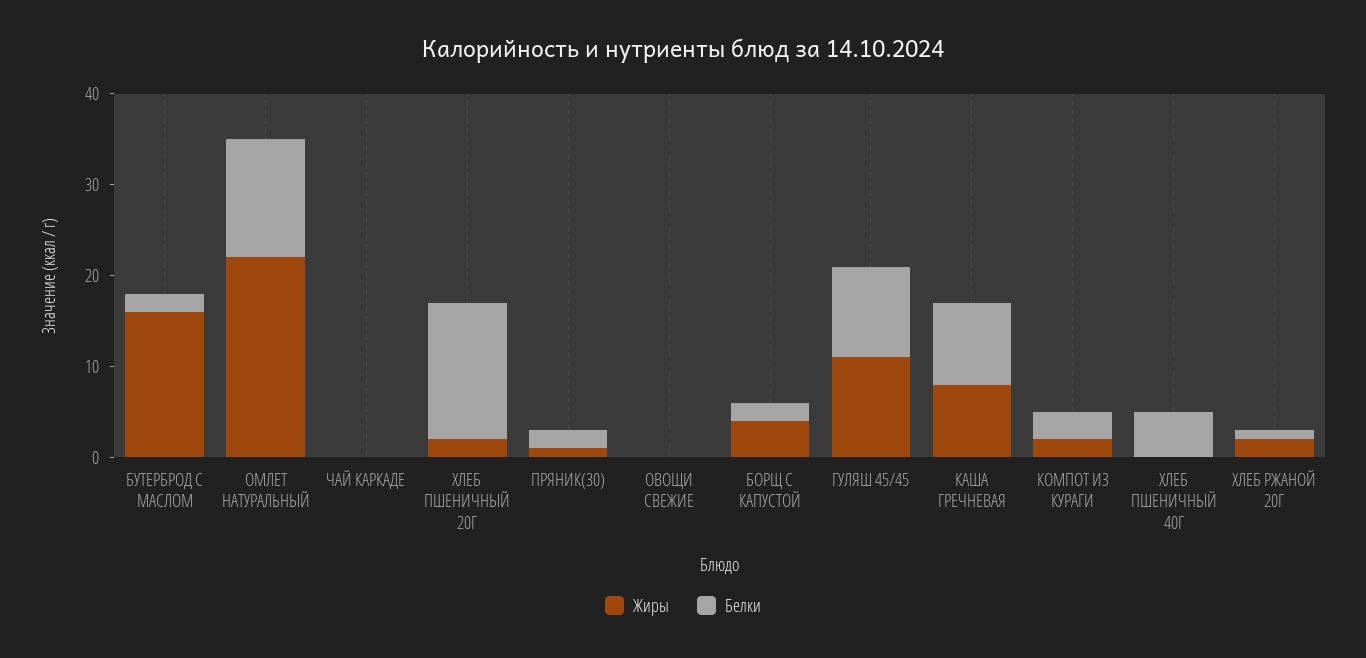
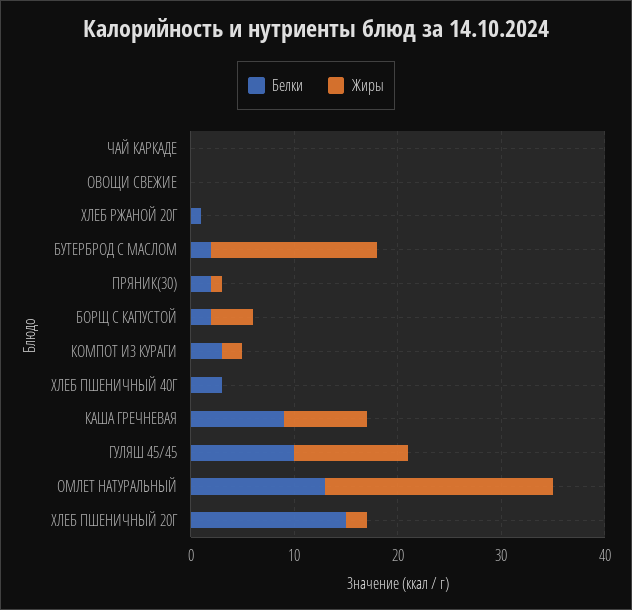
Белки, ХЛЕБ ПШЕНИЧНЫЙ 40Г: 5 -> 3
Жиры, ХЛЕБ РЖАНОЙ 20Г: 2 -> 0

